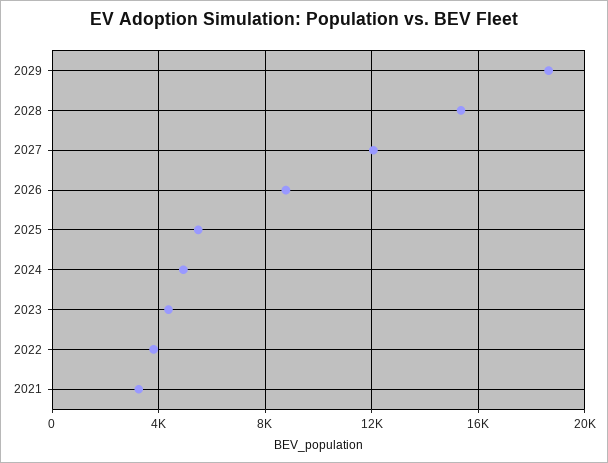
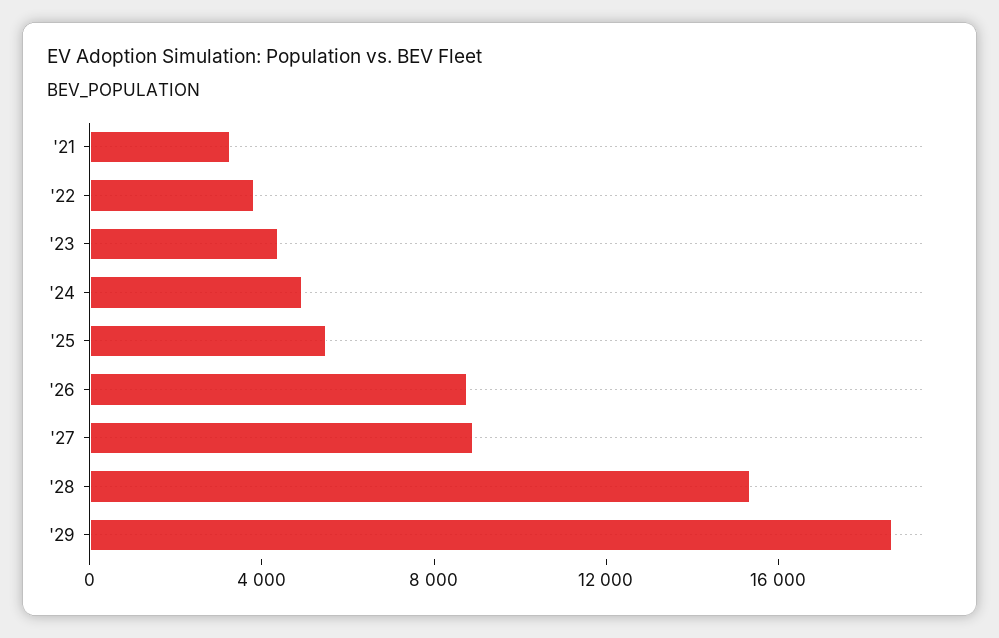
2027: 12000 -> 9000

